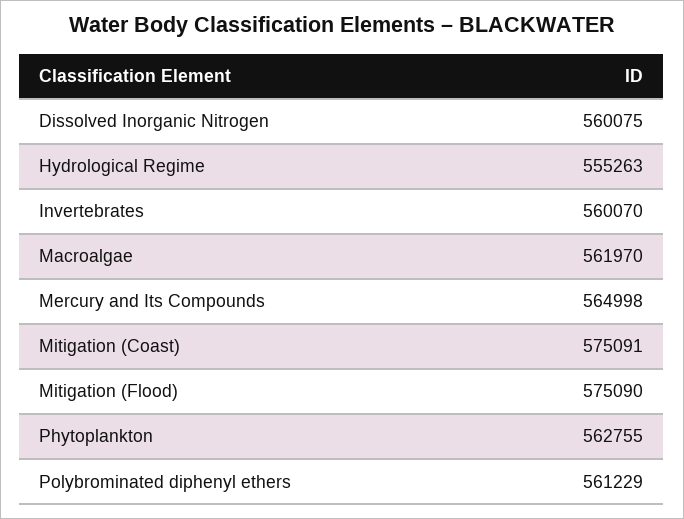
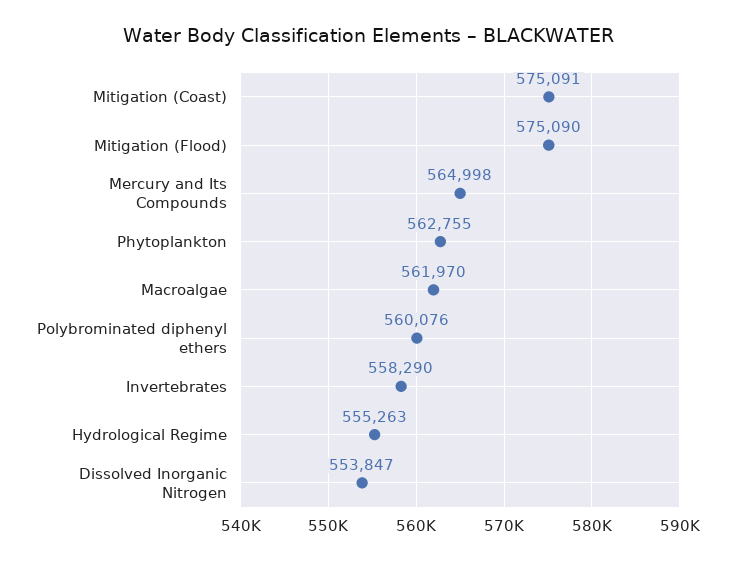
Dissolved Inorganic Nitrogen: 560075 -> 553847
Invertebrates: 560070 -> 558290
Polybrominated diphenyl ethers: 561229 -> 560076

